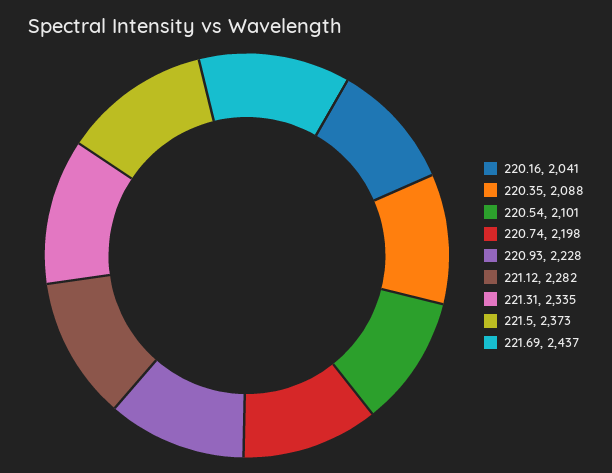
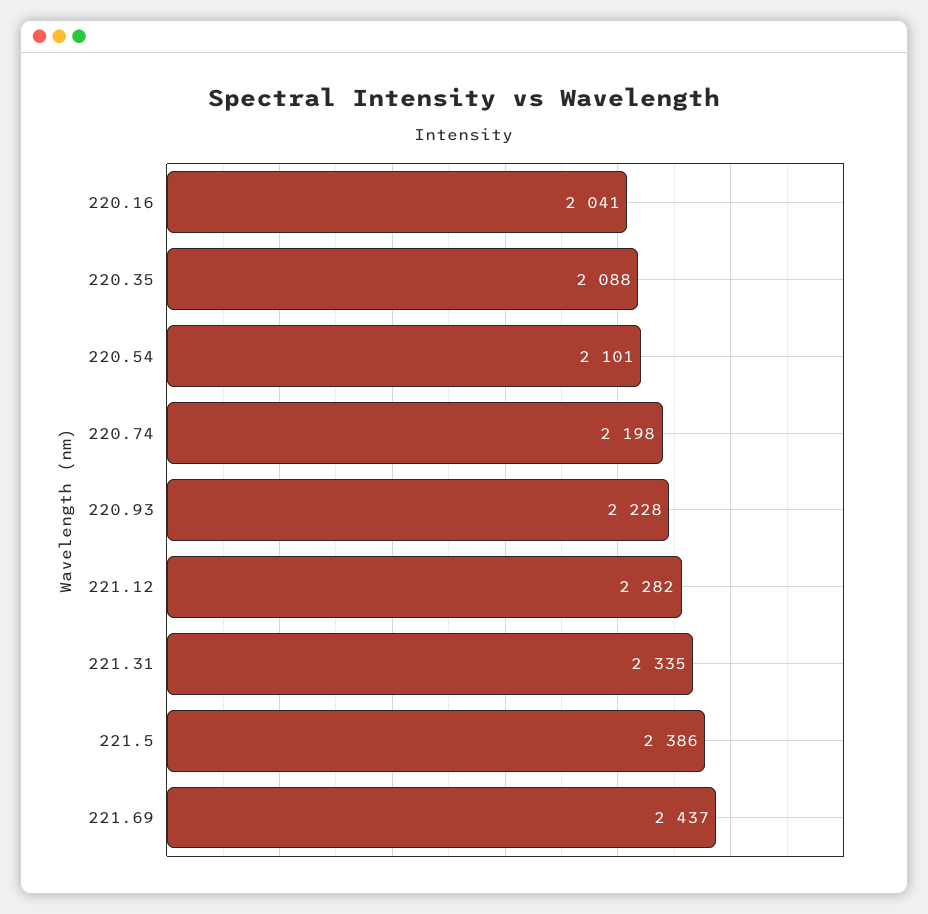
221.5: 2373 -> 2386

